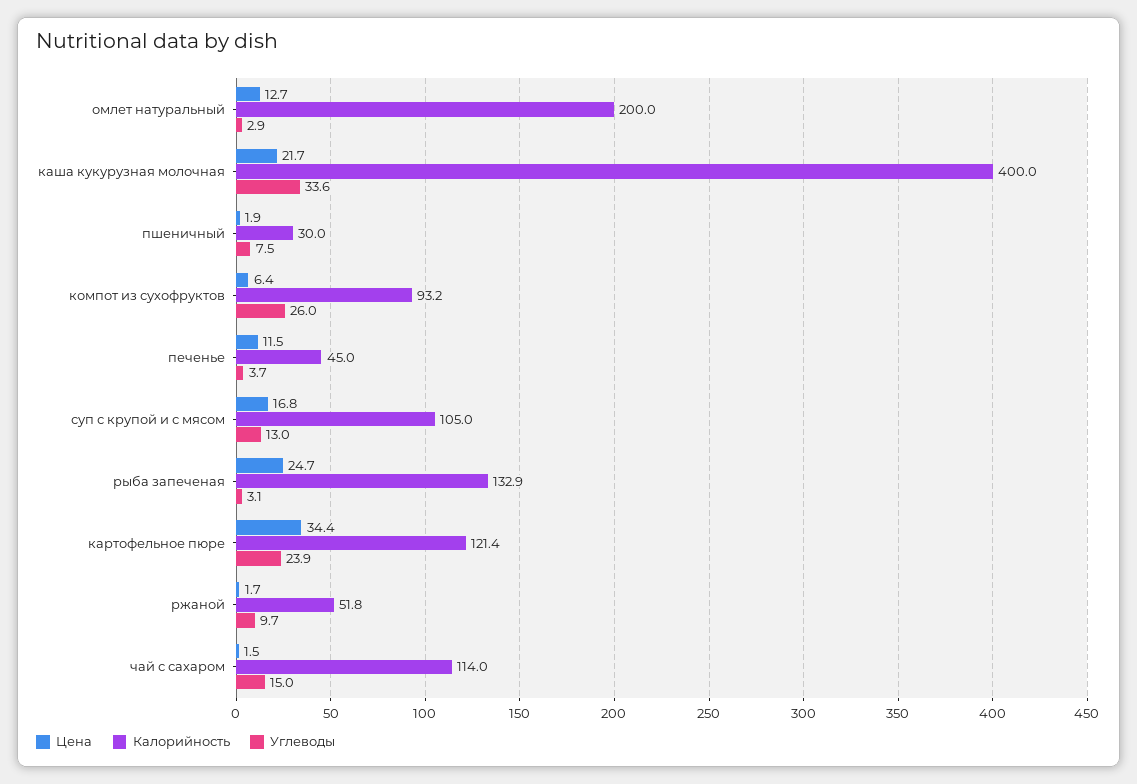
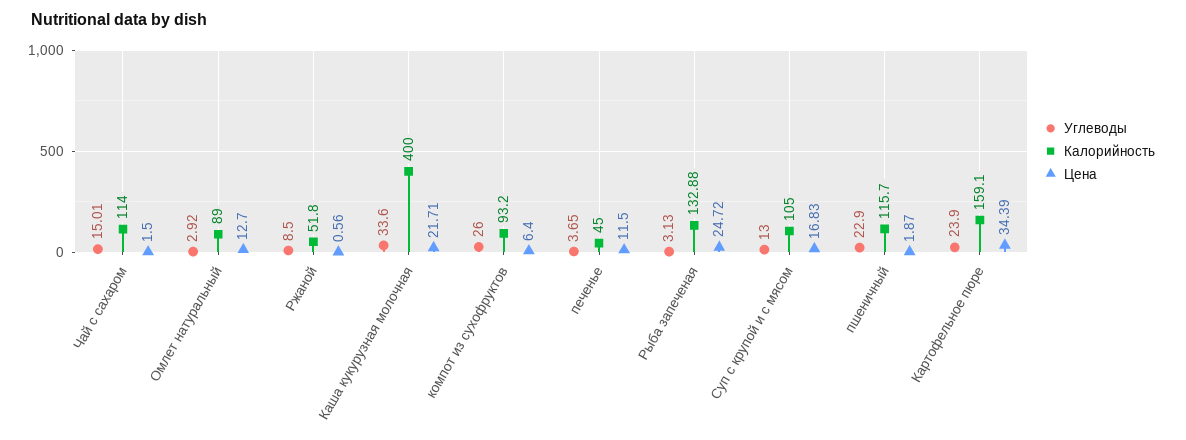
Калорийность, омлет натуральный: 200 -> 89
Калорийность, пшеничный: 30 -> 115.7
Углеводы, пшеничный: 7.5 -> 22.9
Калорийность, картофельное пюре: 121.4 -> 159.1
Цена, ржаной: 1.7 -> 0.56
Углеводы, ржаной: 9.7 -> 8.5

